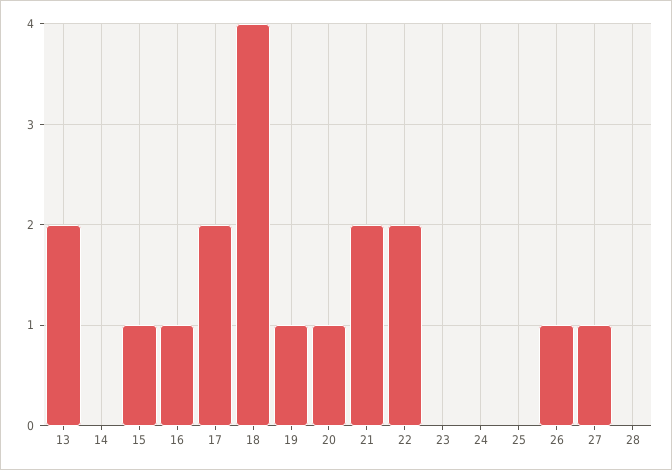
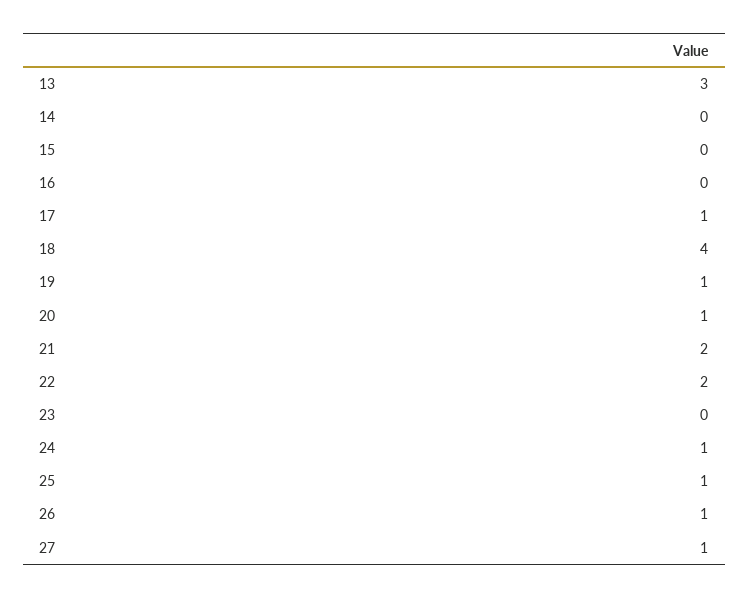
13: 2 -> 3
15: 1 -> 0
16: 1 -> 0
17: 2 -> 1
24: 0 -> 1
25: 0 -> 1
28: 0 -> none

